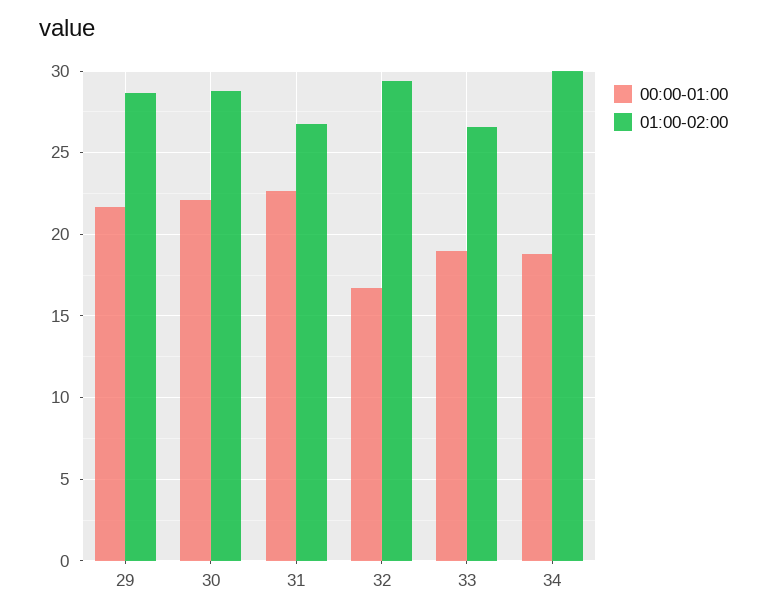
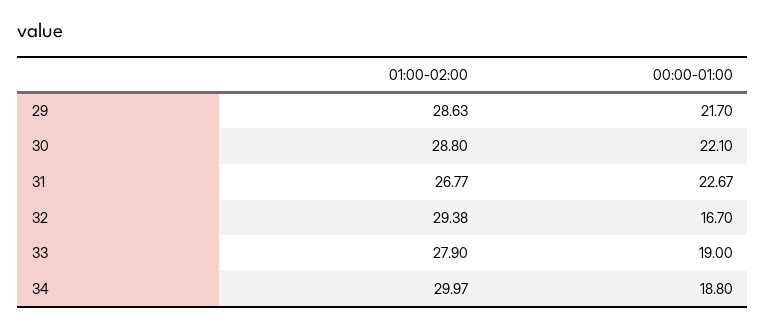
01:00-02:00, 33: 26.5 -> 27.9

